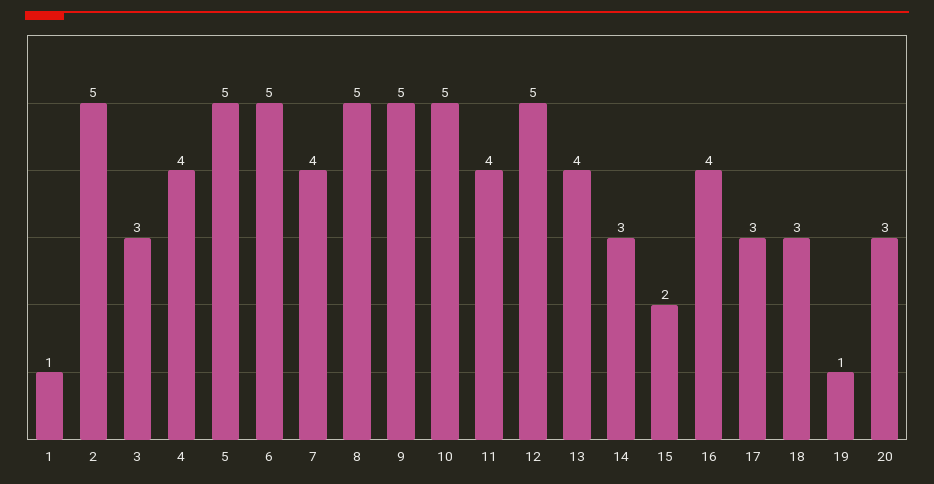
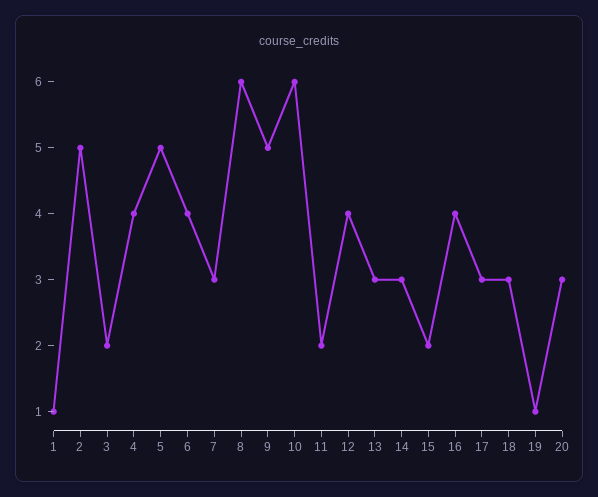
3: 3 -> 2
6: 5 -> 4
7: 4 -> 3
8: 5 -> 6
10: 5 -> 6
11: 4 -> 2
12: 5 -> 4
13: 4 -> 3

